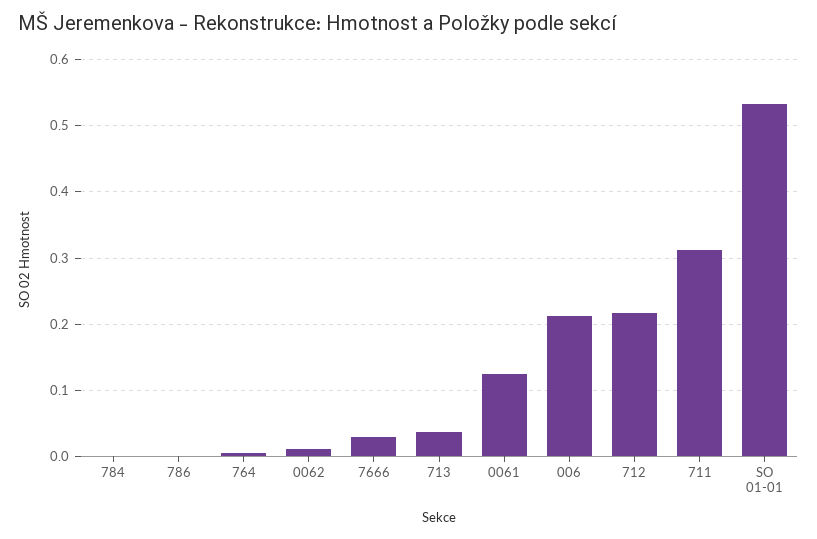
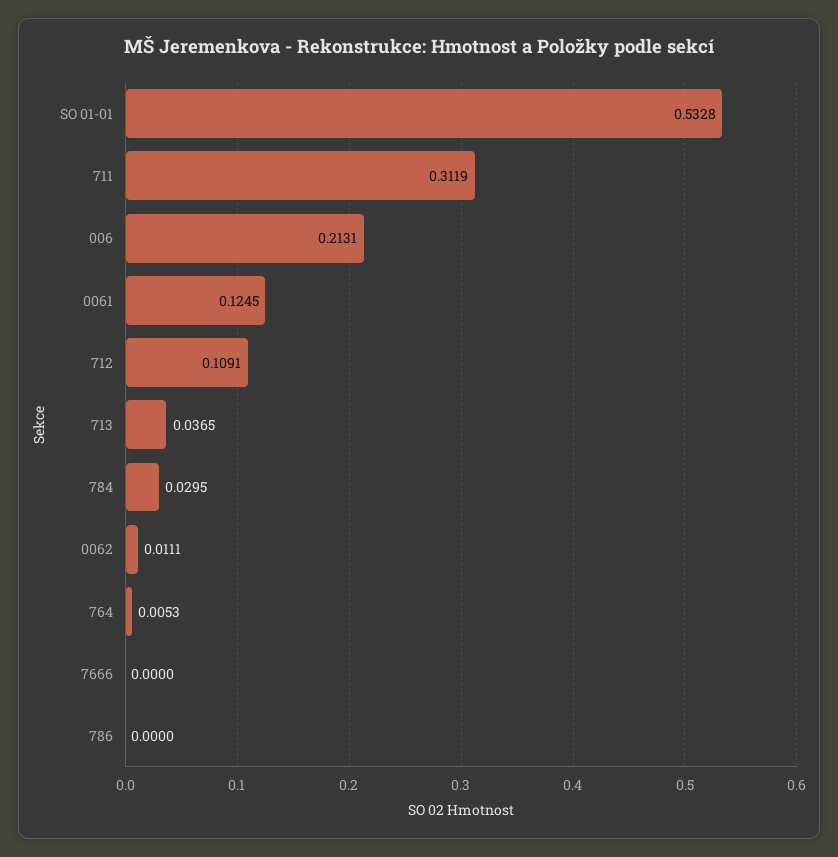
784: 0 -> 0.0295
7666: 0.03 -> 0
712: 0.22 -> 0.1091

